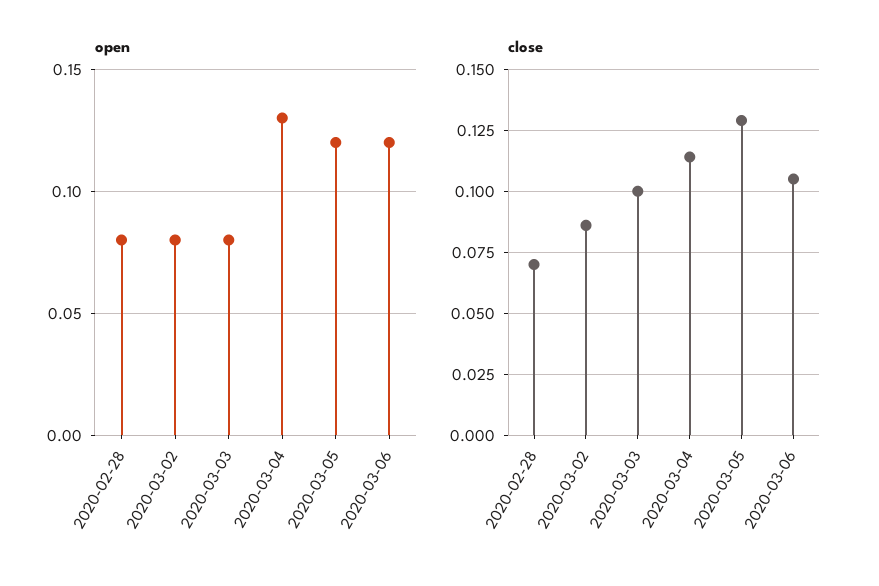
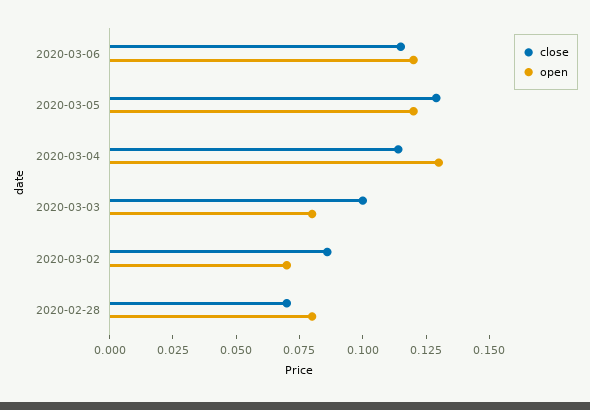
open, 2020-03-02: 0.08 -> 0.07
close, 2020-03-06: 0.105 -> 0.115

